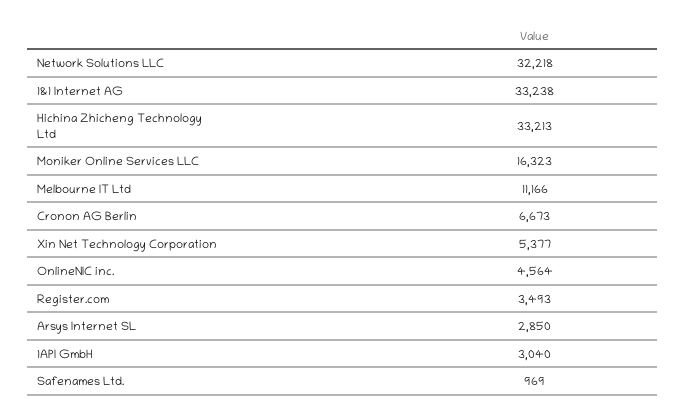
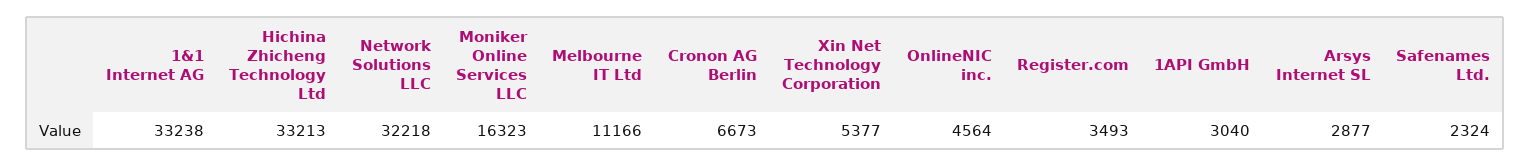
Arsys Internet SL: 2850 -> 2877
Safenames Ltd.: 969 -> 2324

